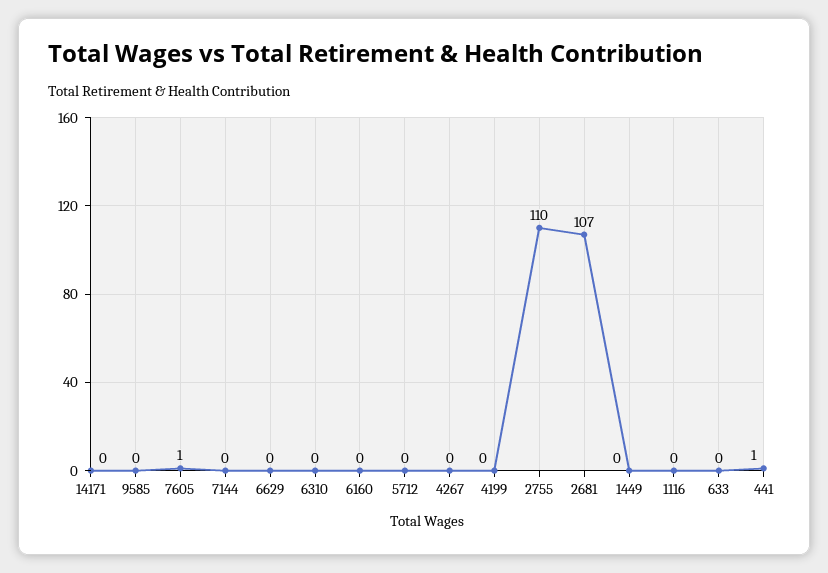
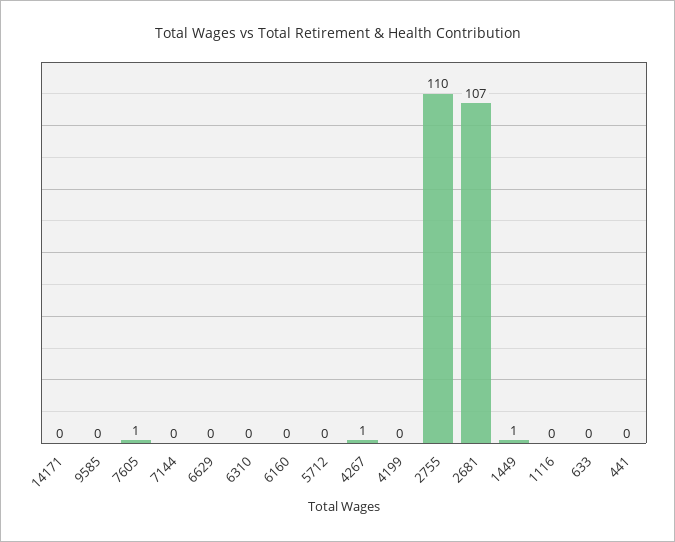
4267: 0 -> 1
1449: 0 -> 1
441: 1 -> 0

